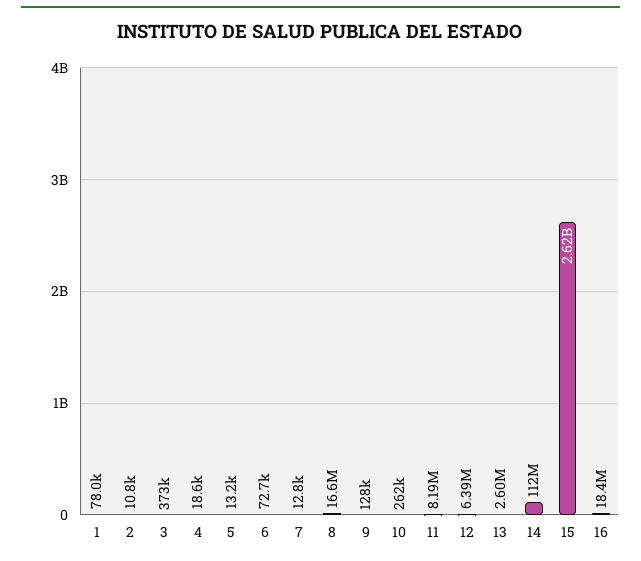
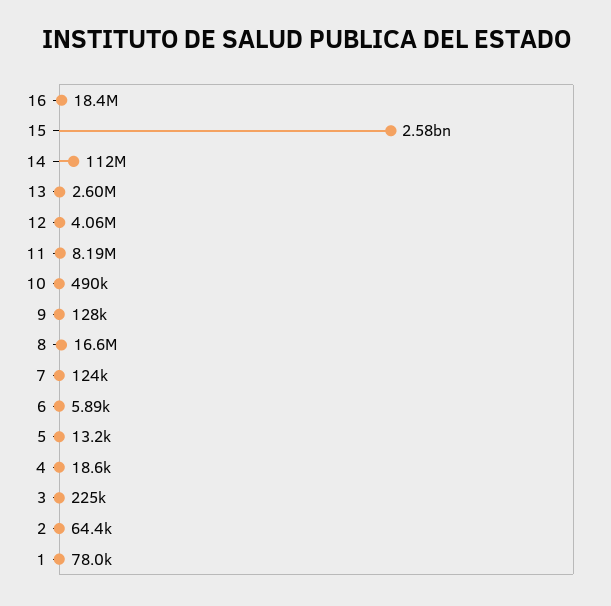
2: 10800 -> 64400
3: 373000 -> 225000
6: 72700 -> 5890
7: 12800 -> 124000
10: 262000 -> 490000
12: 6390000 -> 4060000
15: 2620000000 -> 2580000000

